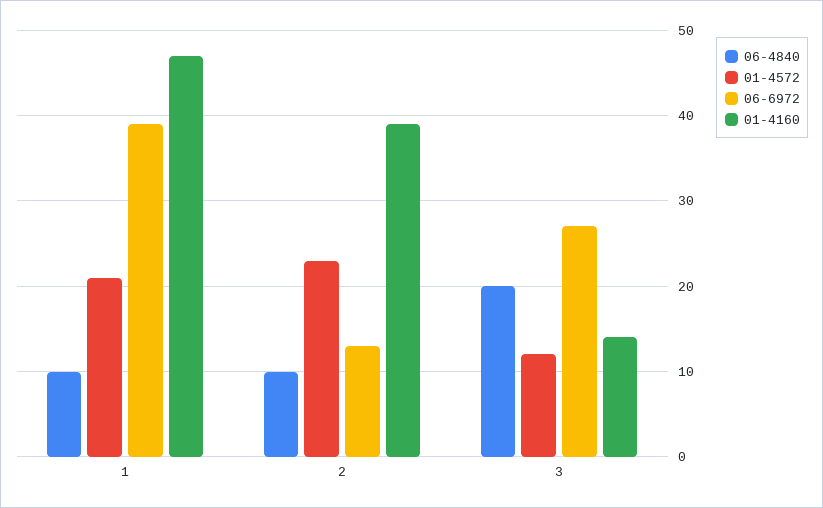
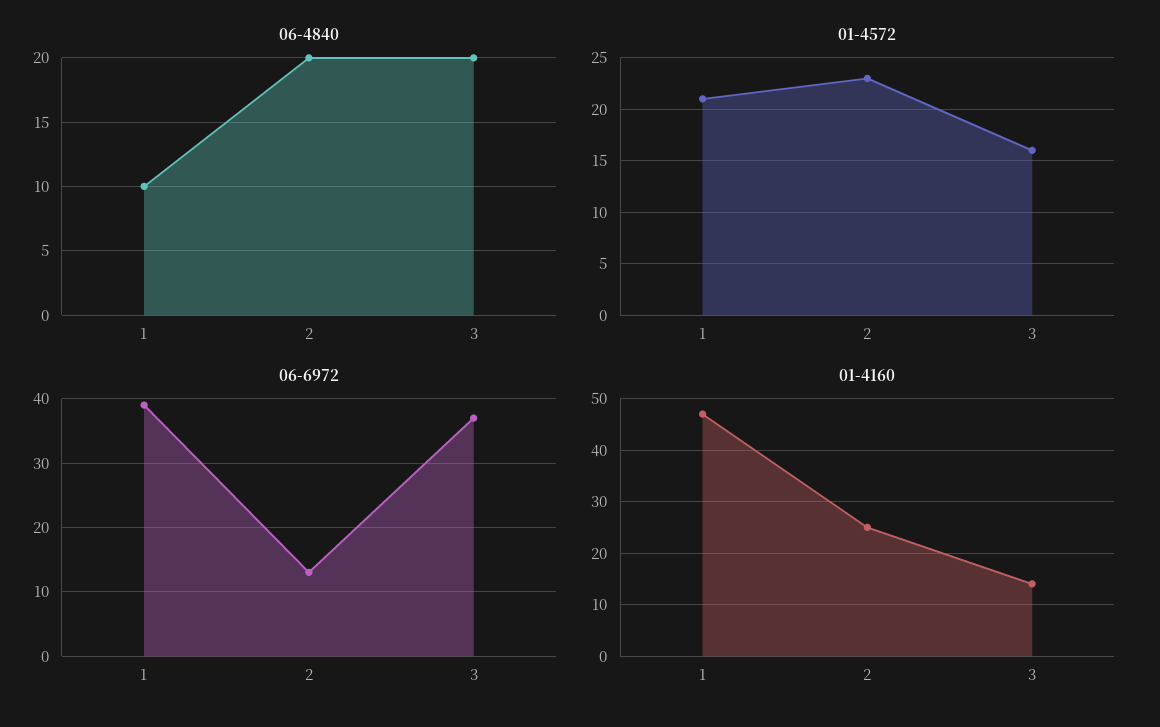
06-4840, 2: 10 -> 20
01-4160, 2: 39 -> 25
01-4572, 3: 12 -> 16
06-6972, 3: 27 -> 37

